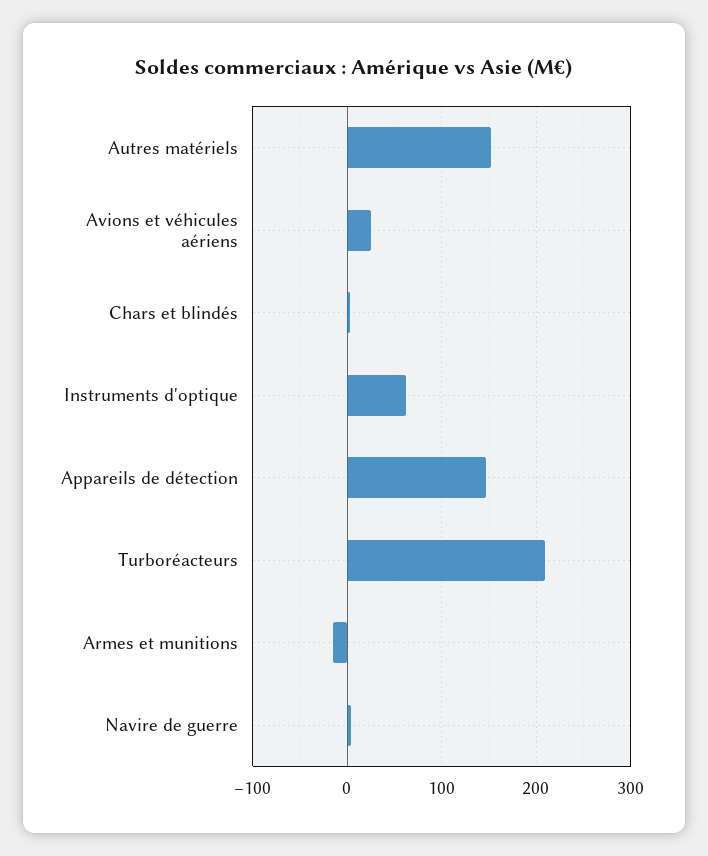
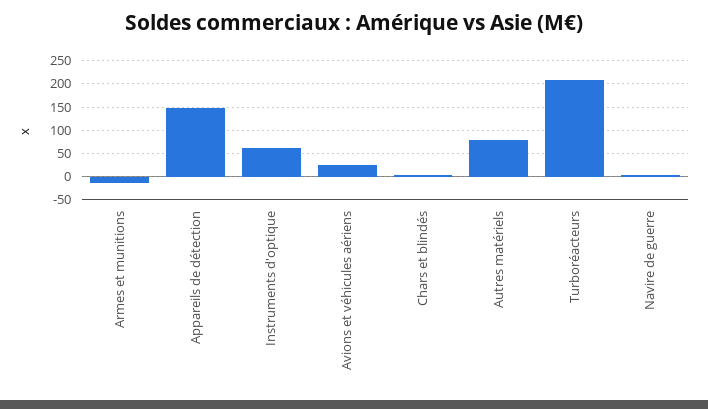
Autres matériels: 150 -> 75

